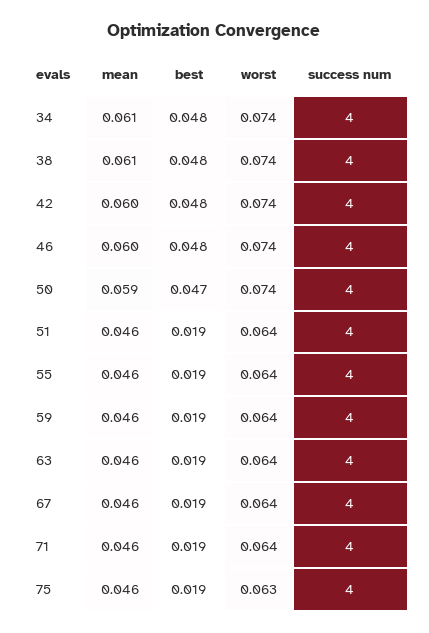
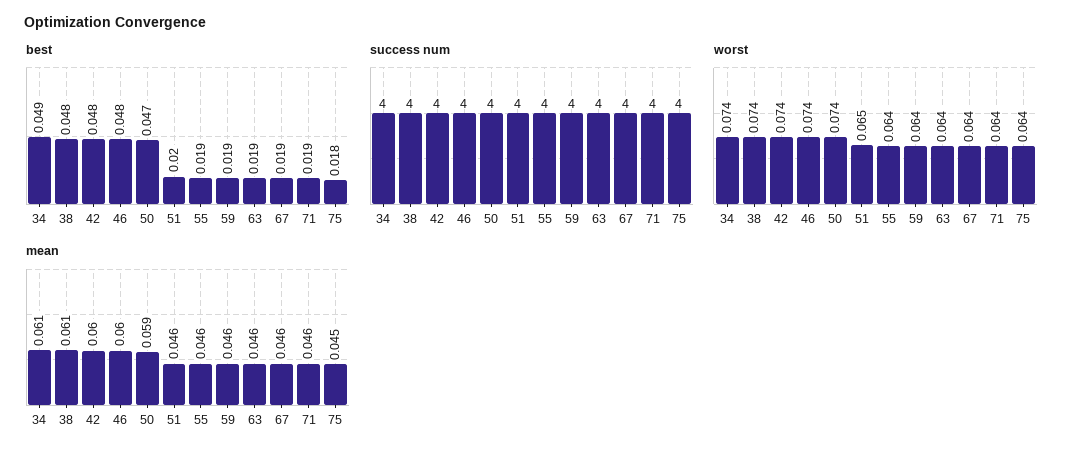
best, 34: 0.048 -> 0.049
best, 51: 0.019 -> 0.02
worst, 51: 0.064 -> 0.065
mean, 75: 0.046 -> 0.045
best, 75: 0.019 -> 0.018
worst, 75: 0.063 -> 0.064

